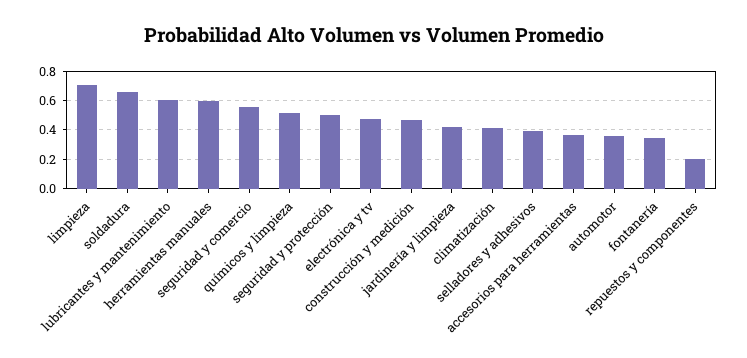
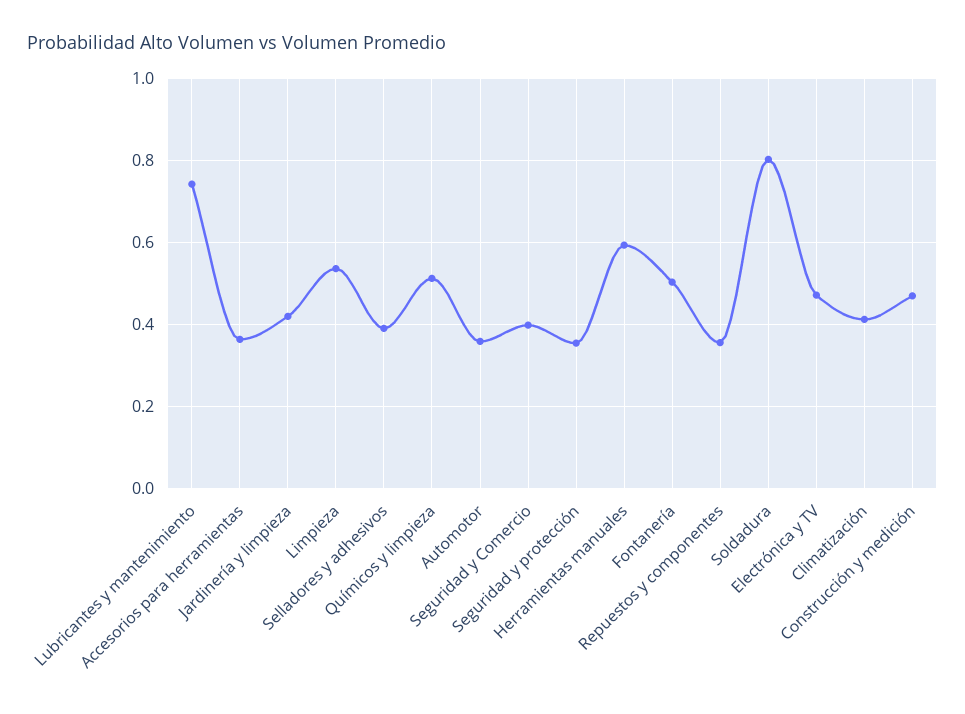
limpieza: 0.7 -> 0.54
soldadura: 0.65 -> 0.8
lubricantes y mantenimiento: 0.6 -> 0.74
seguridad y comercio: 0.55 -> 0.4
seguridad y protección: 0.5 -> 0.36
fontanería: 0.35 -> 0.5
repuestos y componentes: 0.2 -> 0.36

